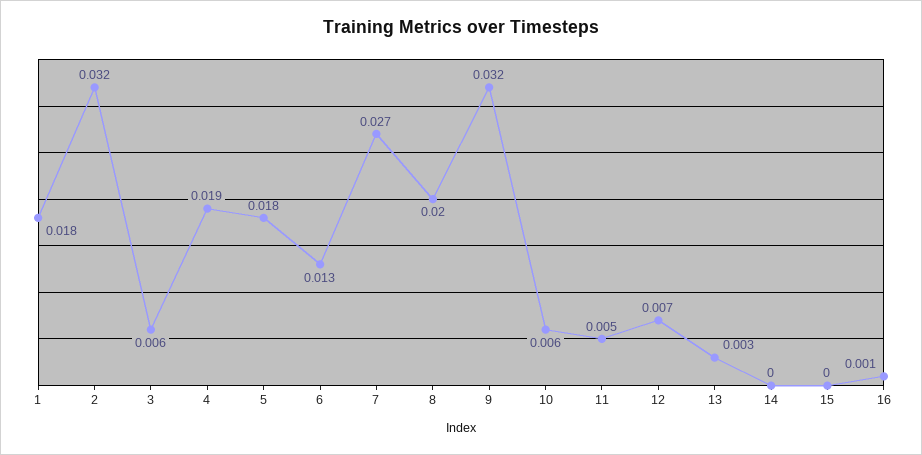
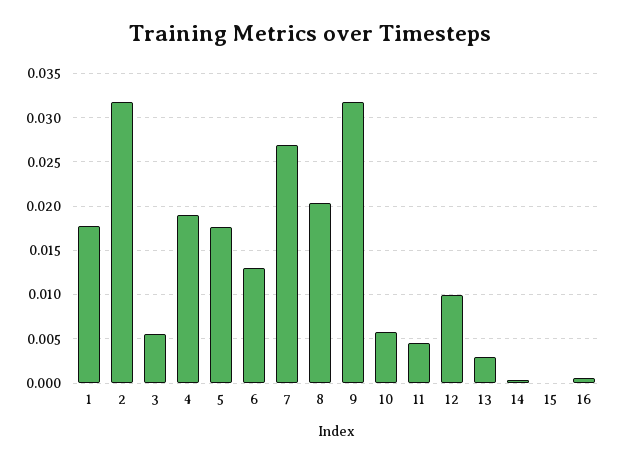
12: 0.007 -> 0.01

